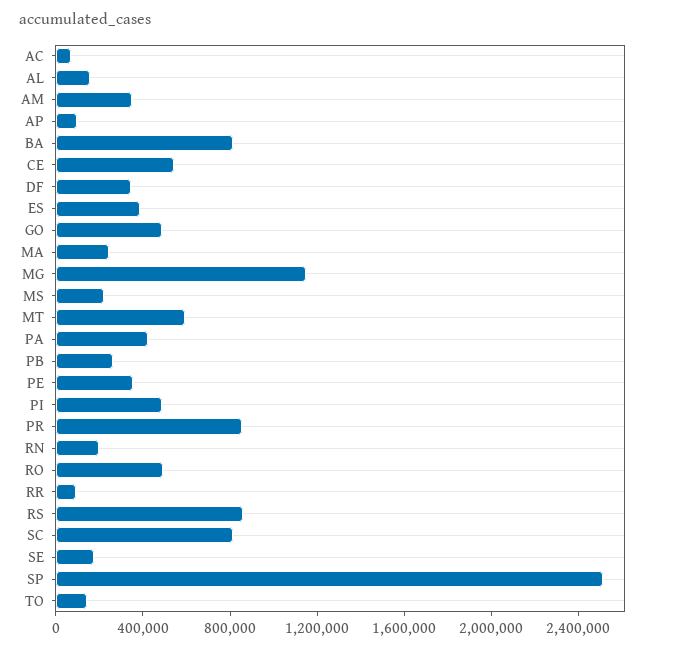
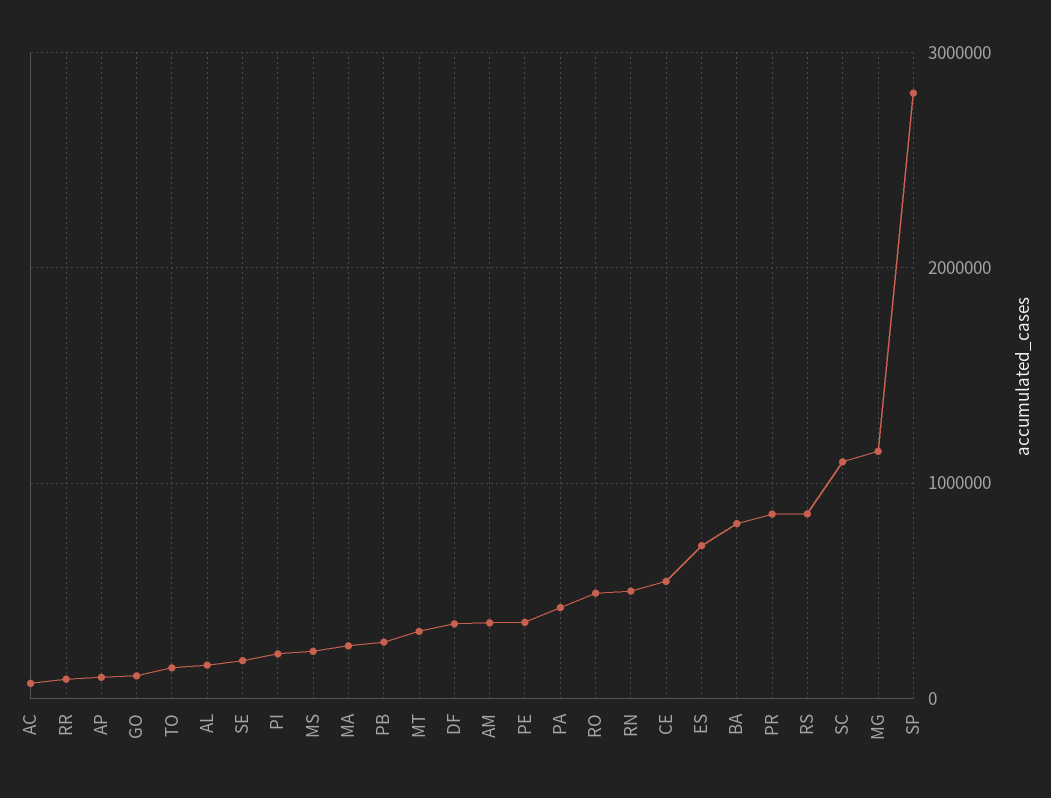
ES: 400000 -> 700000
GO: 500000 -> 100000
MT: 600000 -> 300000
PI: 500000 -> 200000
RN: 200000 -> 500000
SC: 800000 -> 1100000
SP: 2500000 -> 2800000

